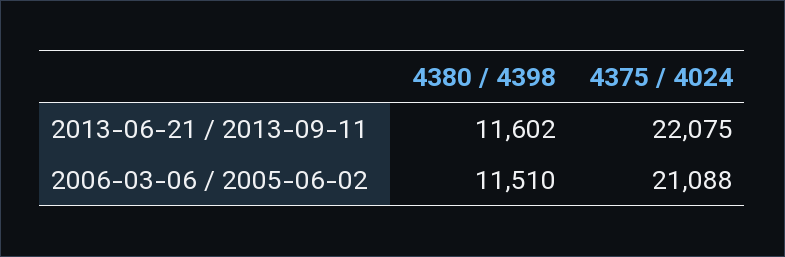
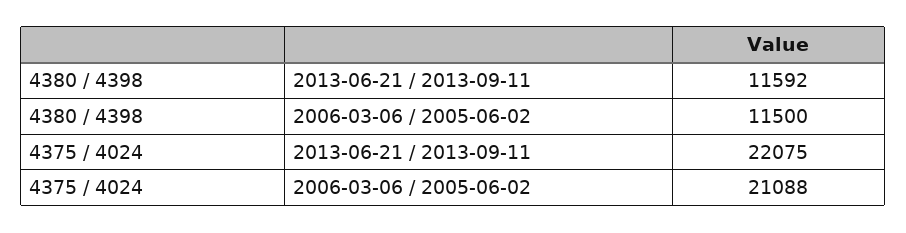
4380 / 4398, 2013-06-21 / 2013-09-11: 11602 -> 11592
4380 / 4398, 2006-03-06 / 2005-06-02: 11510 -> 11500

